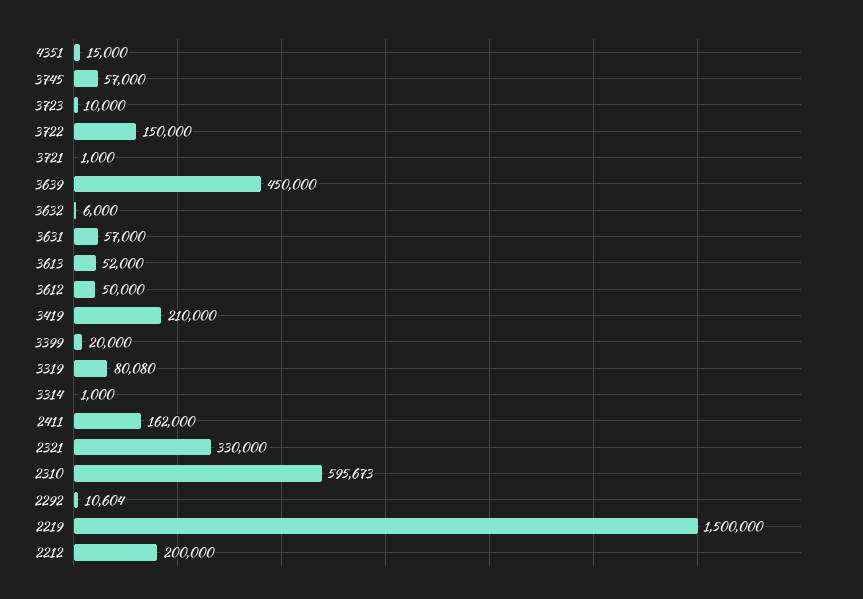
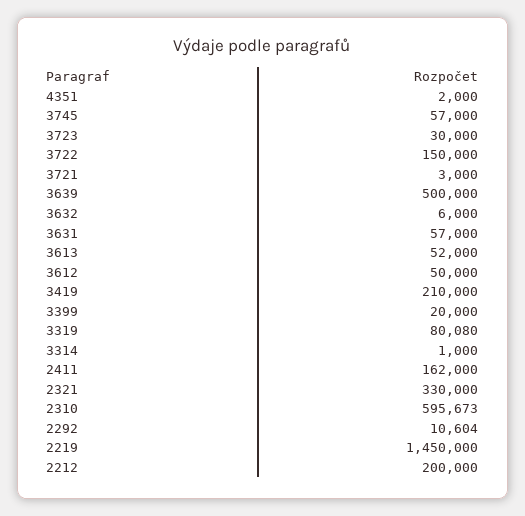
4351: 15000 -> 2000
3723: 10000 -> 30000
3721: 1000 -> 3000
3639: 450000 -> 500000
2219: 1500000 -> 1450000

